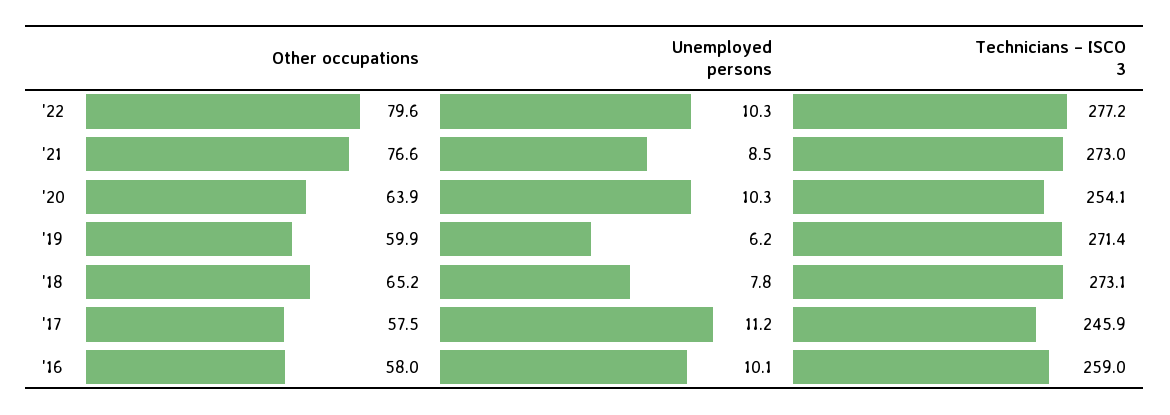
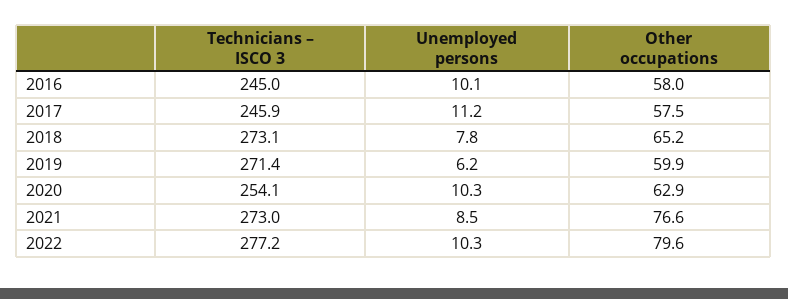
Other occupations, '20: 63.9 -> 62.9
Technicians – ISCO 3, '16: 259 -> 245

